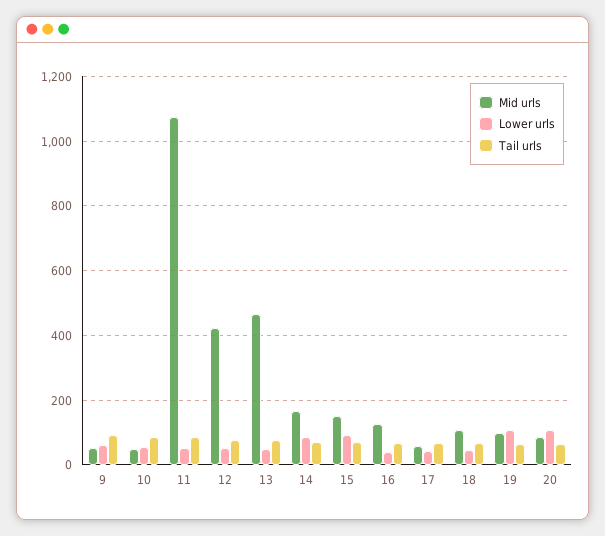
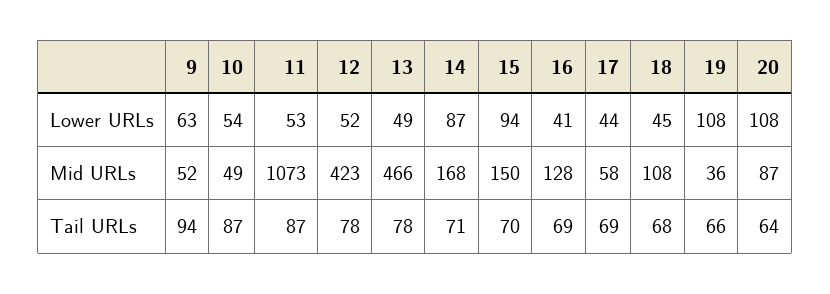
Mid urls, 19: 100 -> 36

